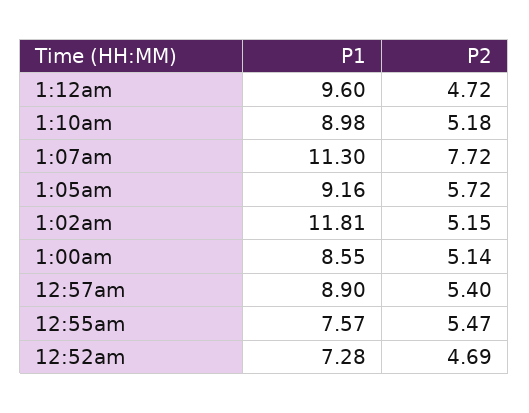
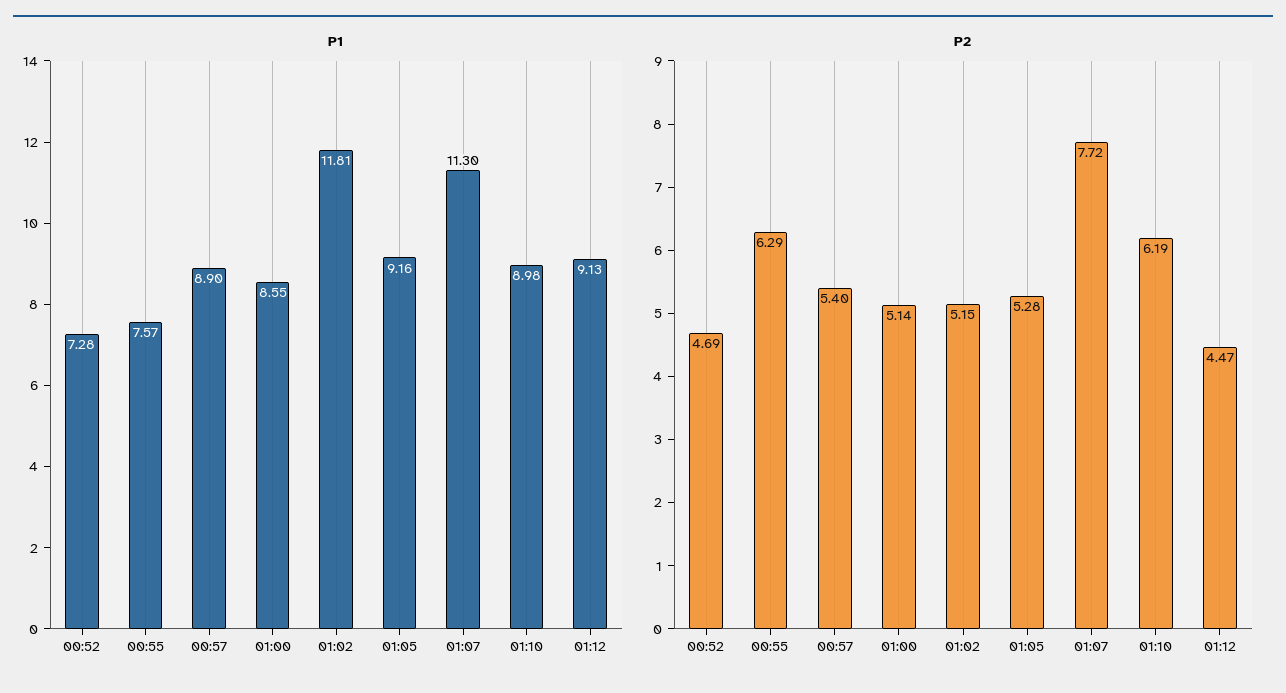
P1, 1:12am: 9.6 -> 9.13
P2, 1:12am: 4.72 -> 4.47
P2, 1:10am: 5.18 -> 6.19
P2, 1:05am: 5.72 -> 5.28
P2, 12:55am: 5.47 -> 6.29

